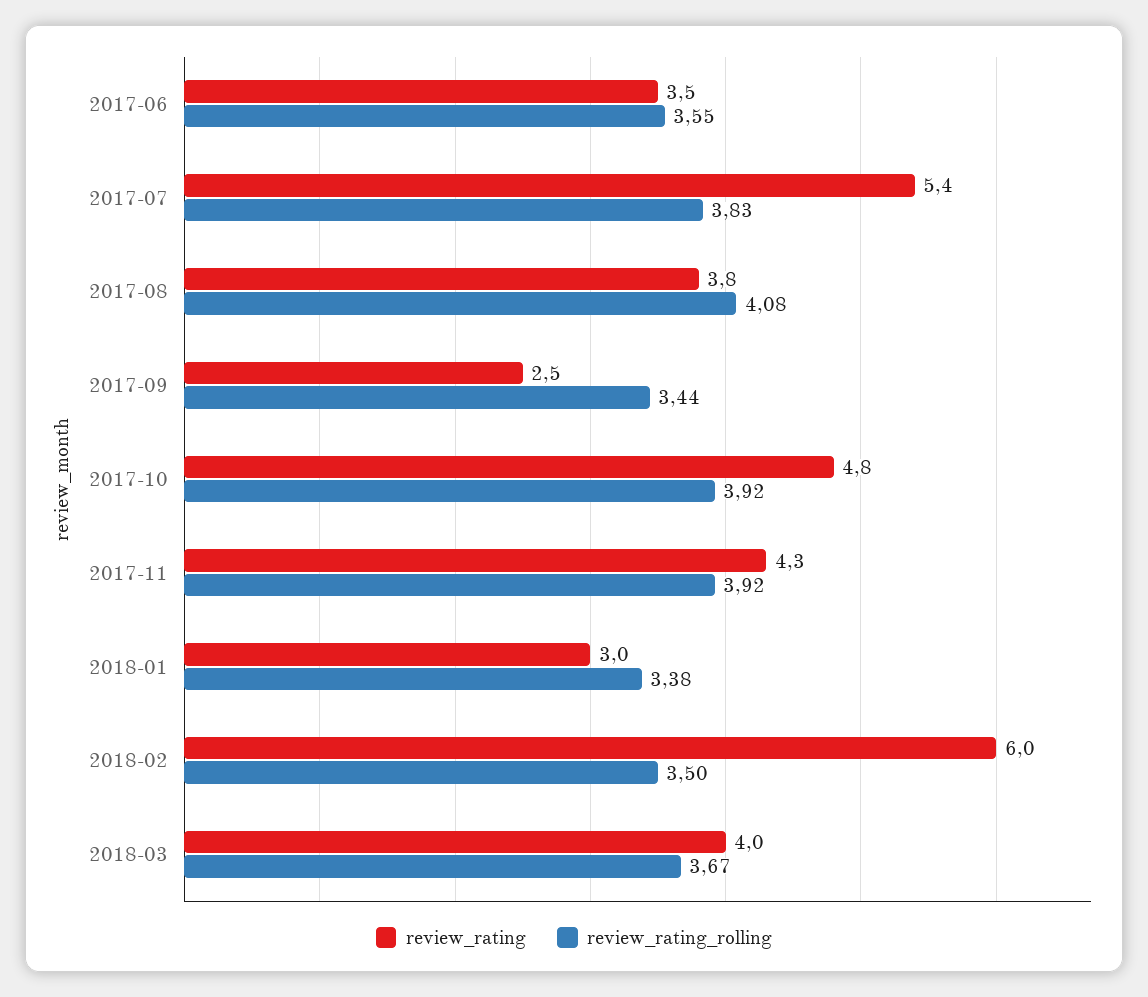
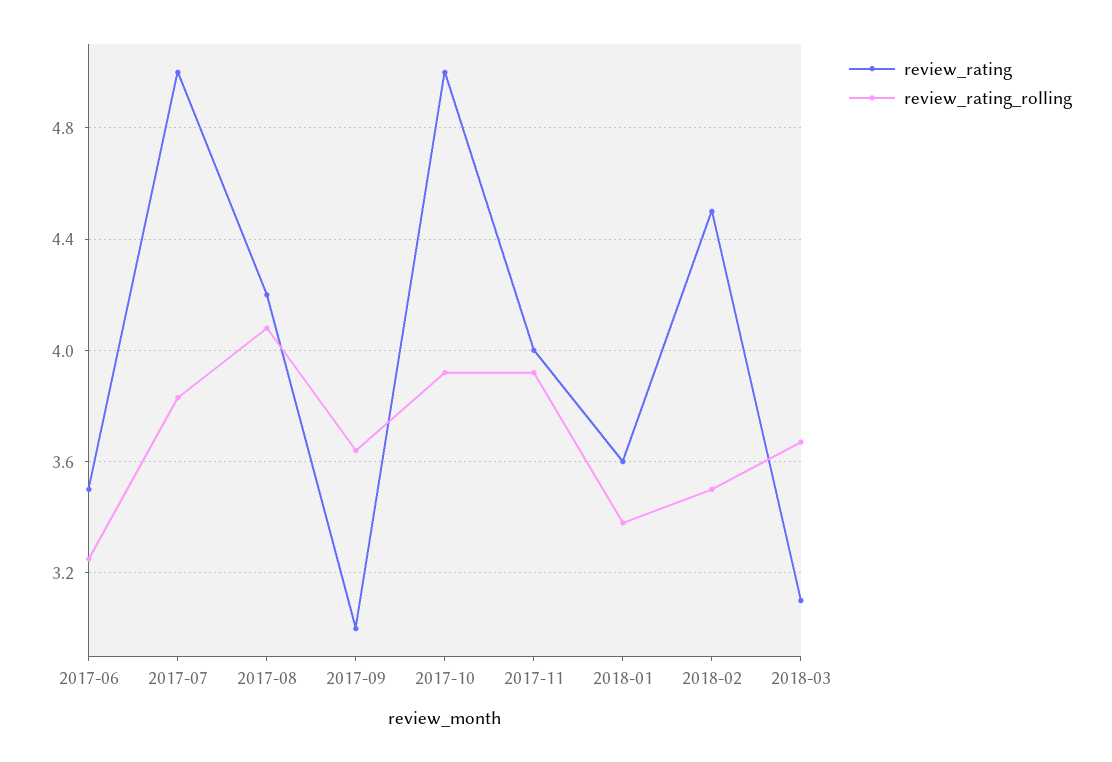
review_rating_rolling, 2017-06: 3.55 -> 3.25
review_rating, 2017-07: 5.4 -> 5
review_rating, 2017-08: 3.8 -> 4.2
review_rating, 2017-09: 2.5 -> 3
review_rating_rolling, 2017-09: 3.44 -> 3.65
review_rating, 2017-10: 4.8 -> 5
review_rating, 2017-11: 4.3 -> 4
review_rating, 2018-01: 3 -> 3.6
review_rating, 2018-02: 6 -> 4.5
review_rating, 2018-03: 4 -> 3.1

